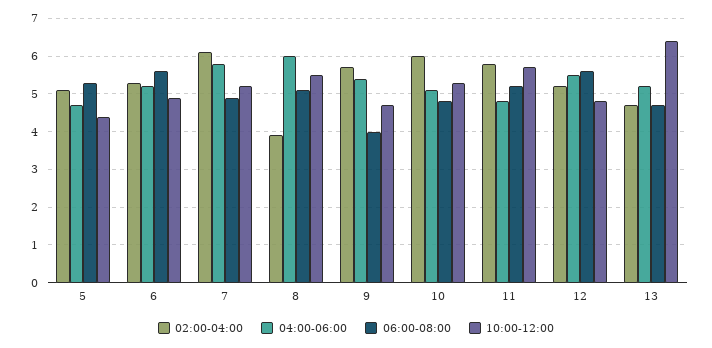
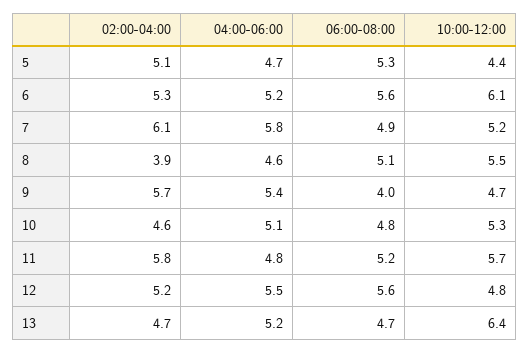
10:00-12:00, 6: 5 -> 6.1
04:00-06:00, 8: 6 -> 4.6
02:00-04:00, 10: 6 -> 4.6

